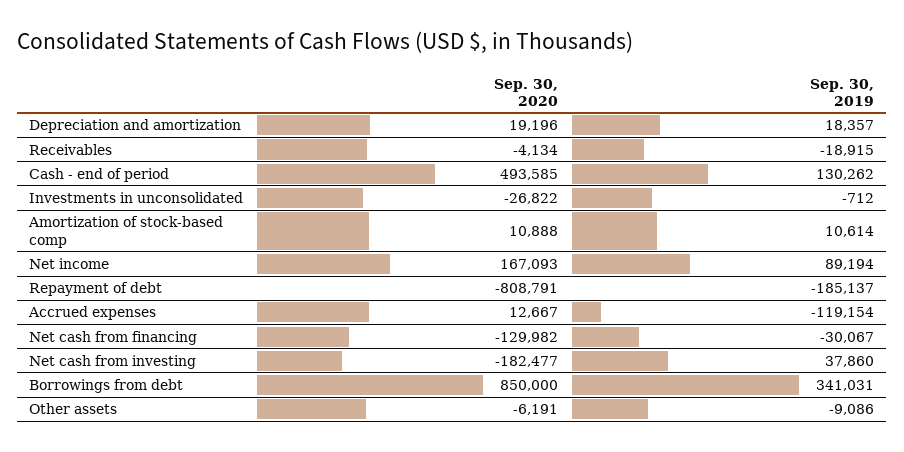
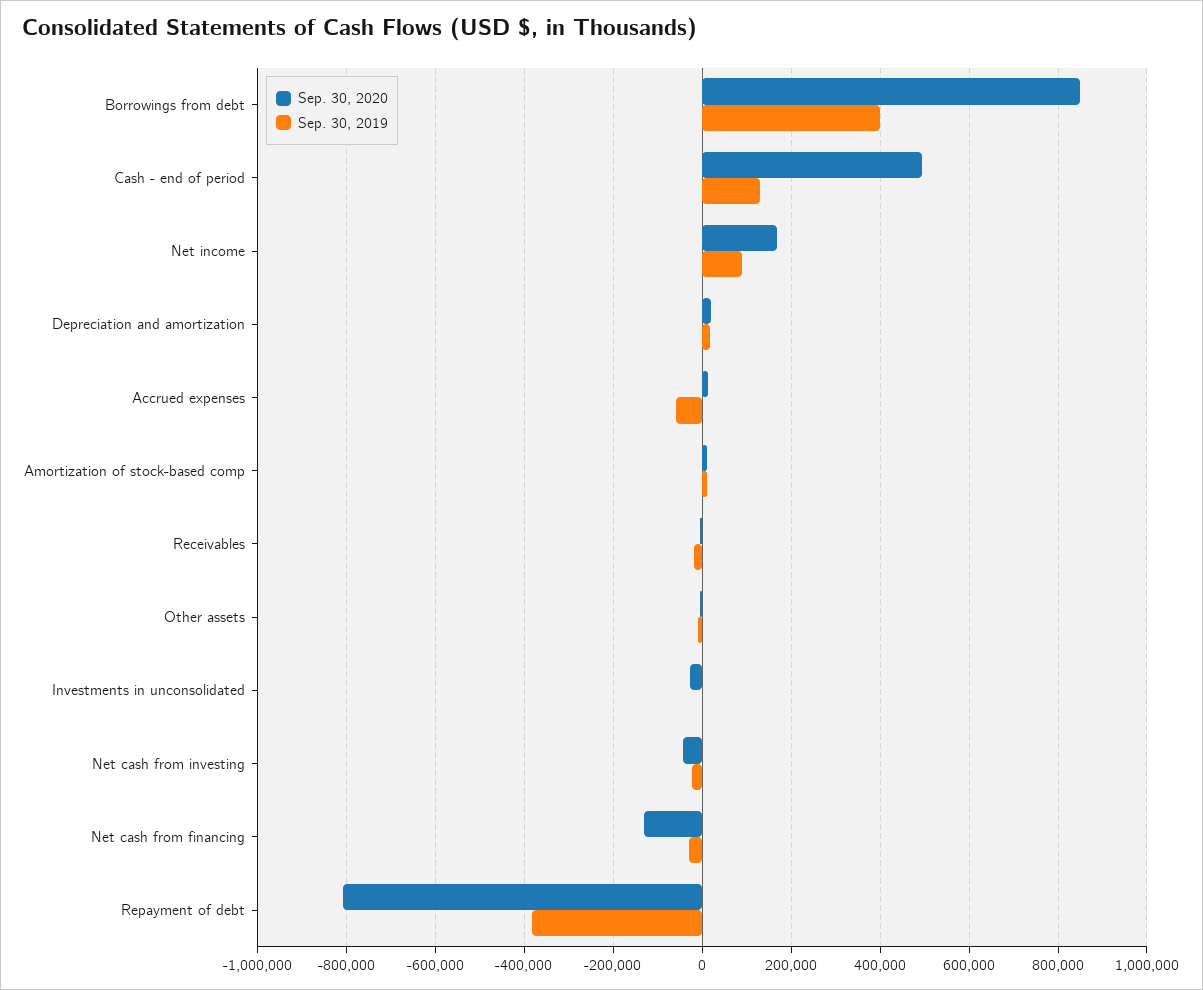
Sep. 30, 2019, Repayment of debt: -185137 -> -380000
Sep. 30, 2019, Accrued expenses: -119154 -> -60000
Sep. 30, 2020, Net cash from investing: -182477 -> -40000
Sep. 30, 2019, Net cash from investing: 37860 -> -20000
Sep. 30, 2019, Borrowings from debt: 341031 -> 400000

